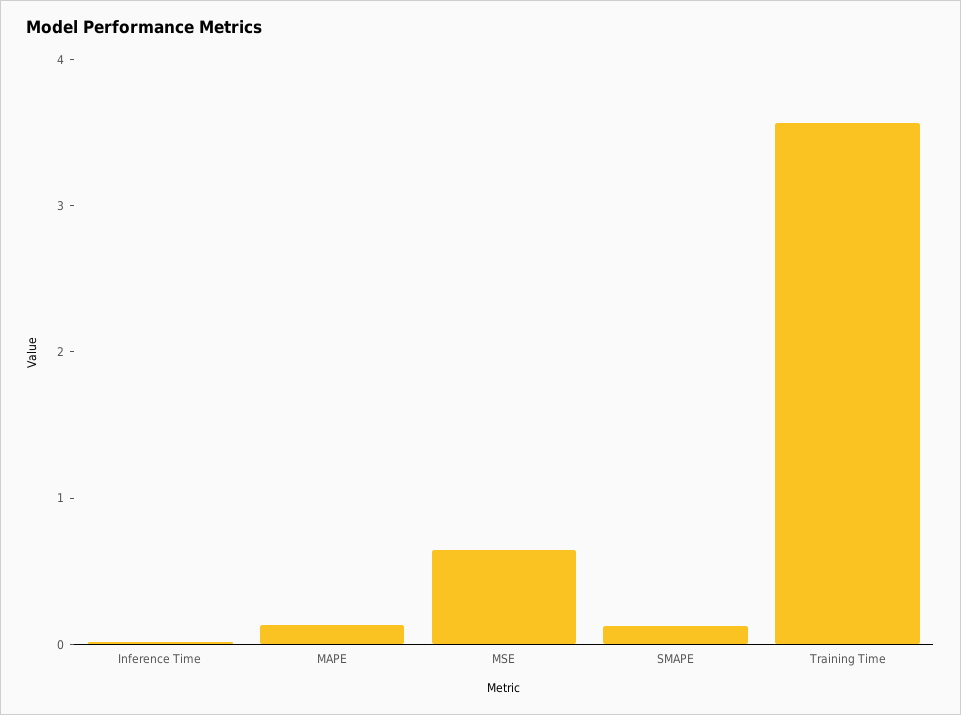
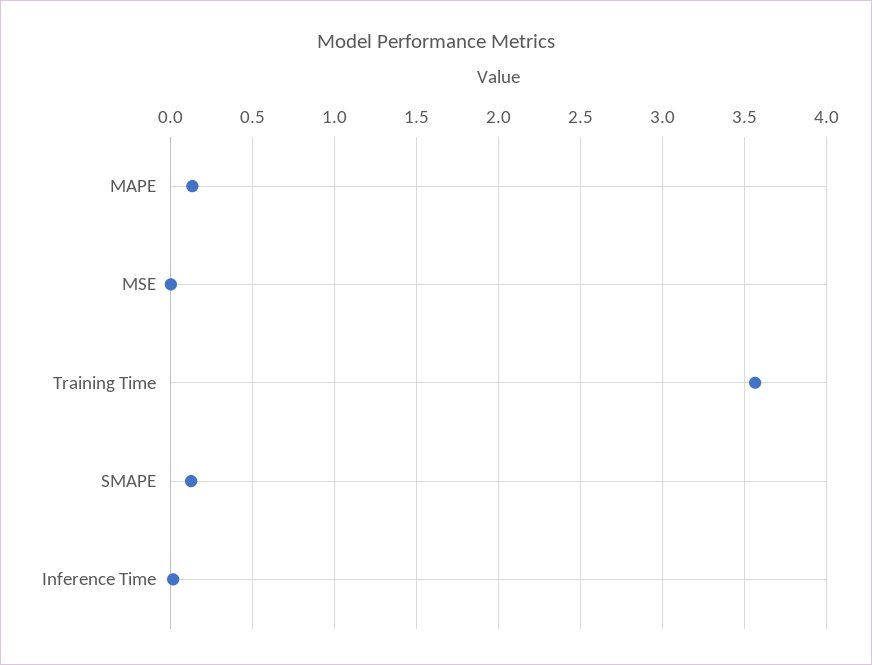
MSE: 0.6 -> 0

